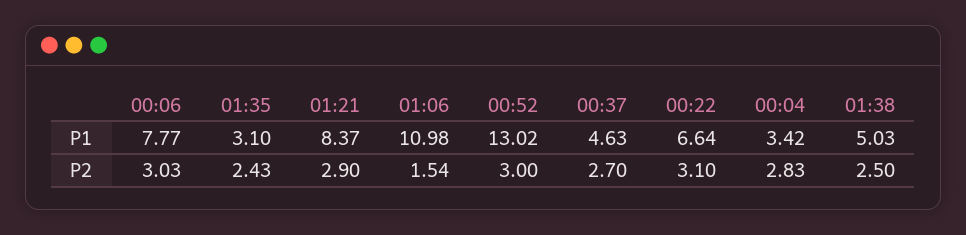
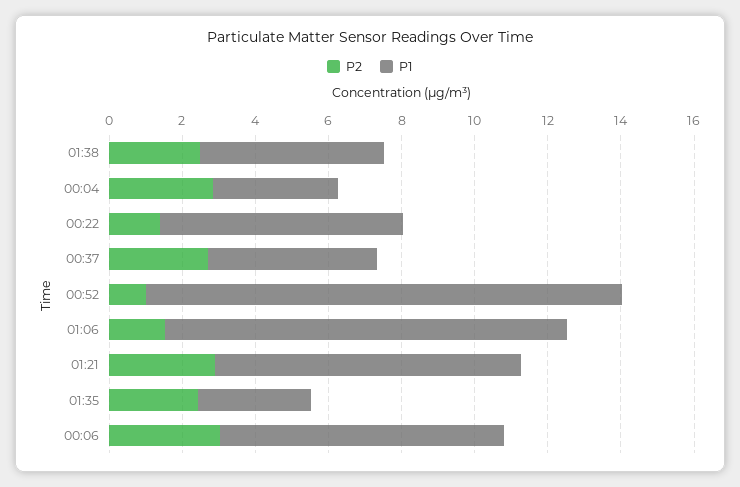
P2, 00:52: 3 -> 1
P2, 00:22: 3.1 -> 1.5

